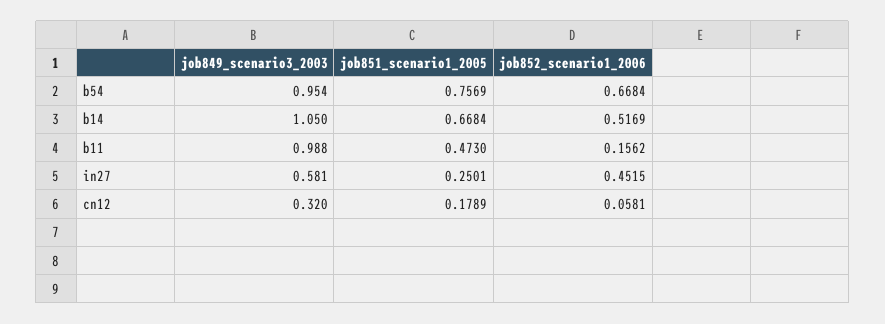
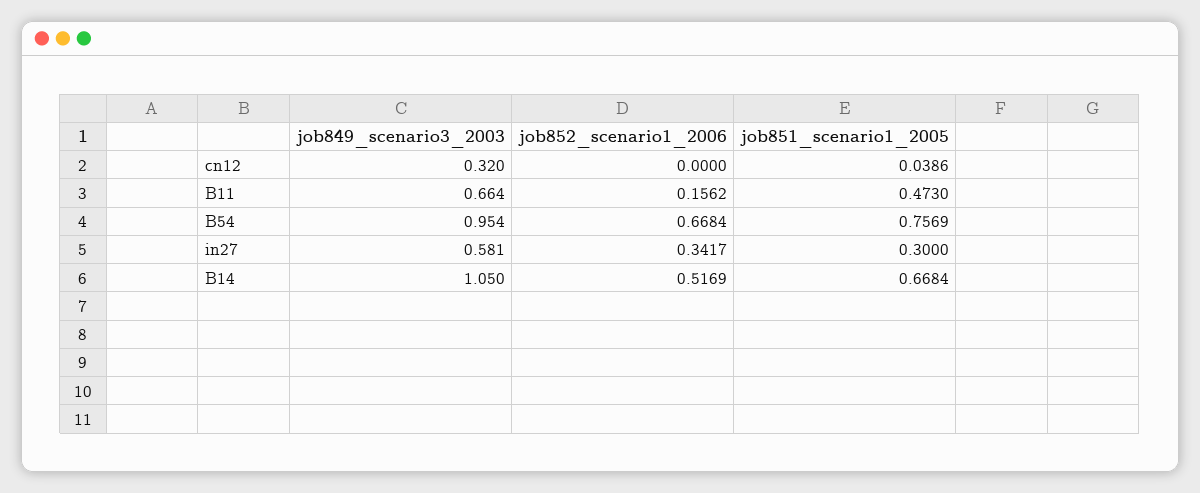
job849_scenario3_2003, b11: 0.988 -> 0.664
job851_scenario1_2005, in27: 0.2501 -> 0.3
job852_scenario1_2006, in27: 0.4515 -> 0.3417
job851_scenario1_2005, cn12: 0.1789 -> 0.0386
job852_scenario1_2006, cn12: 0.0581 -> 0

